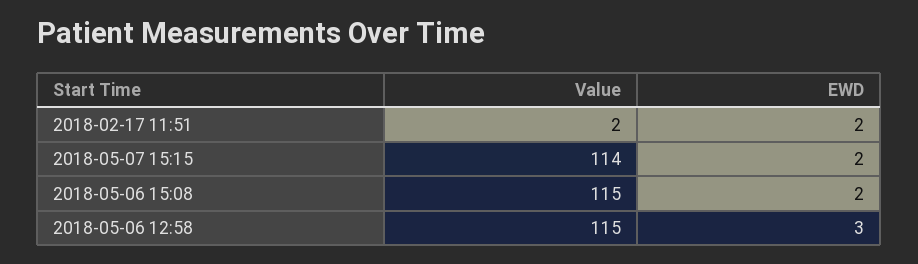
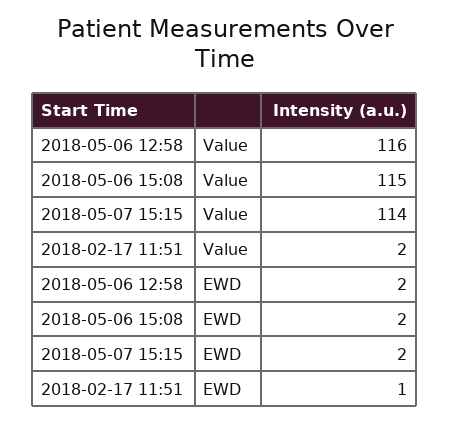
EWD, 2018-02-17 11:51: 2 -> 1
Value, 2018-05-06 12:58: 115 -> 116
EWD, 2018-05-06 12:58: 3 -> 2

